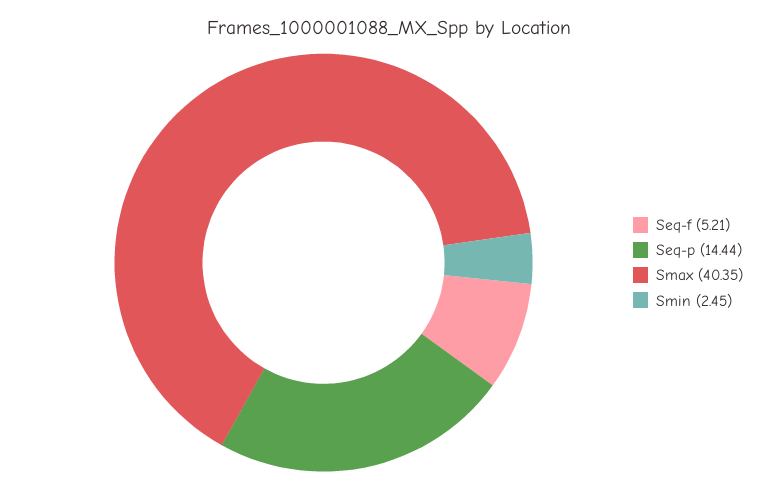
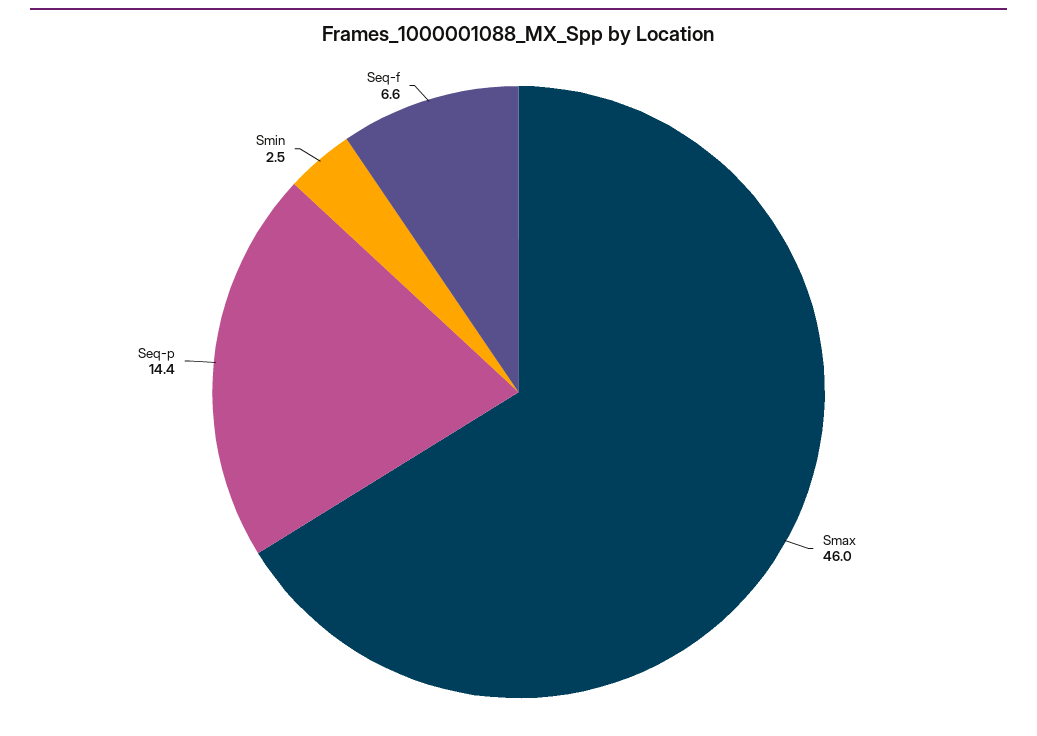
Seq-f: 5.21 -> 6.6
Smax: 40.35 -> 46

